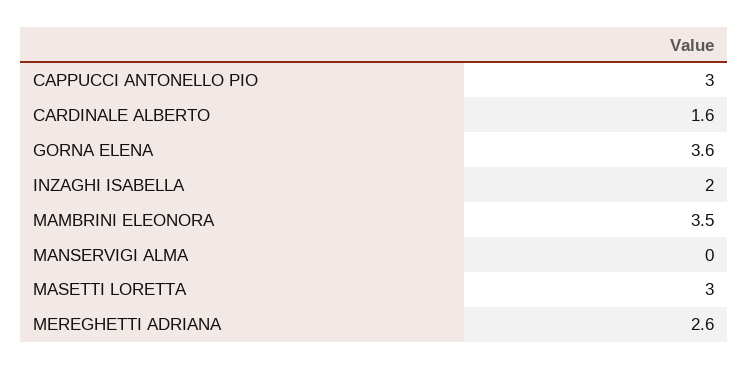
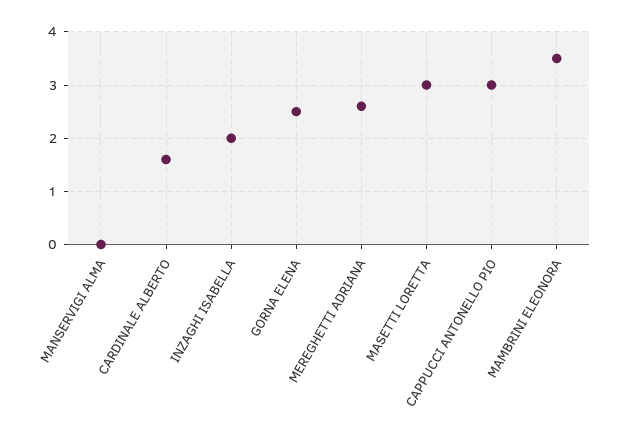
GORNA ELENA: 3.6 -> 2.5

